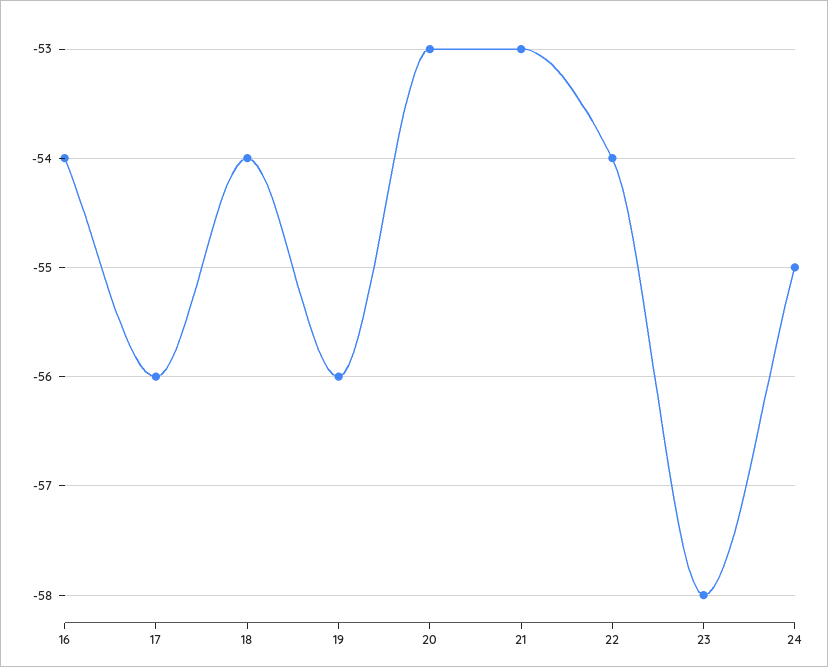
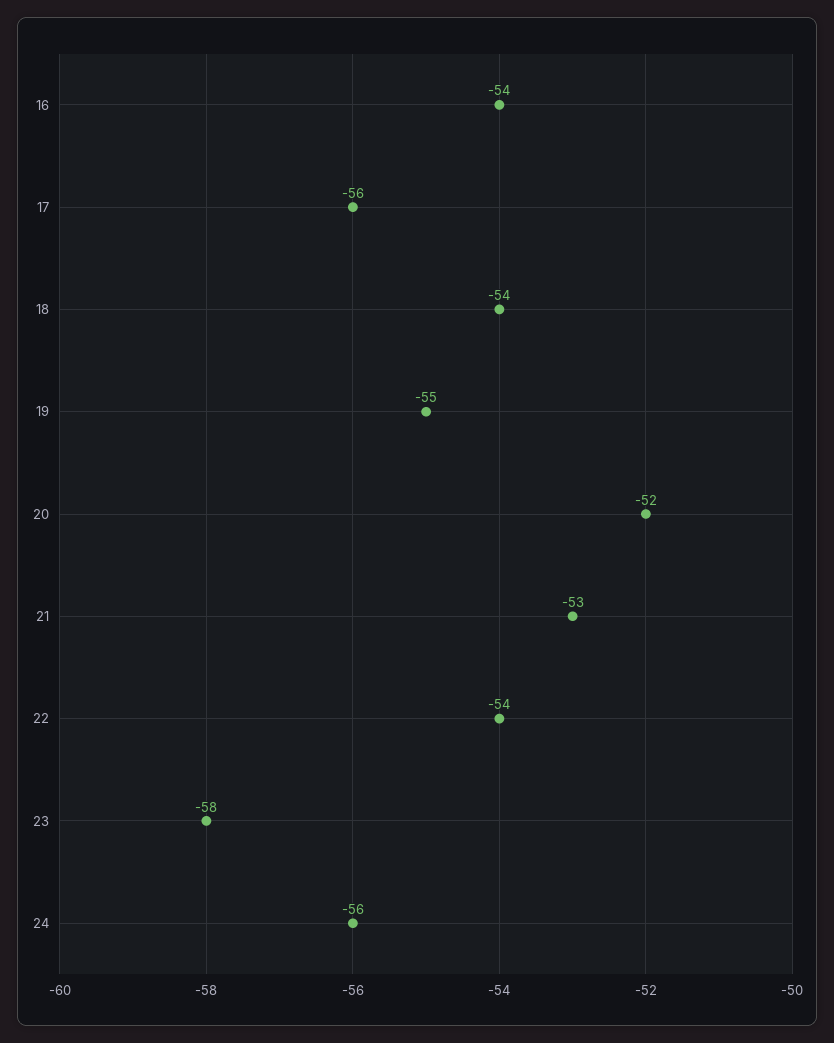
19: -56 -> -55
20: -53 -> -52
24: -55 -> -56

